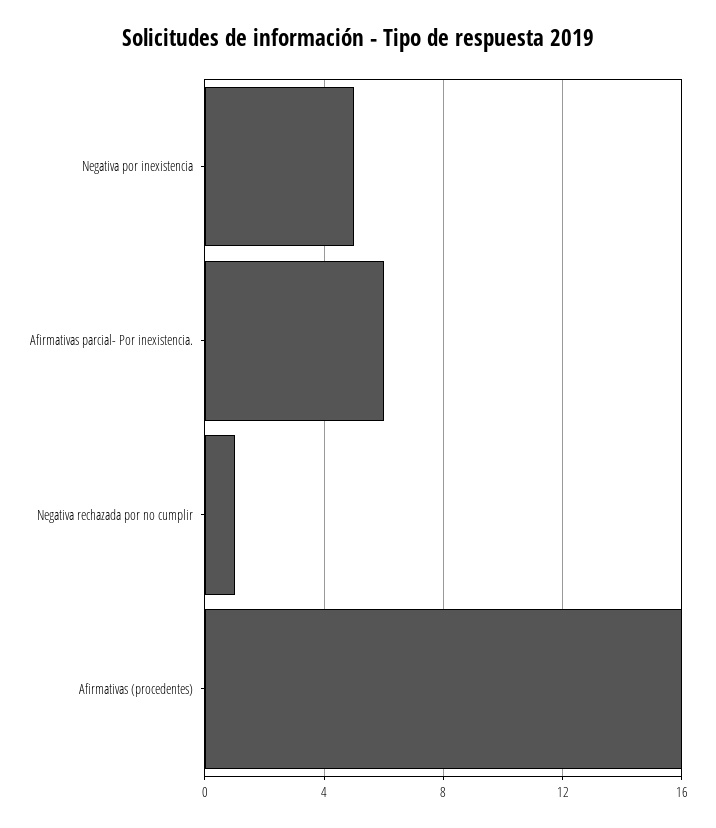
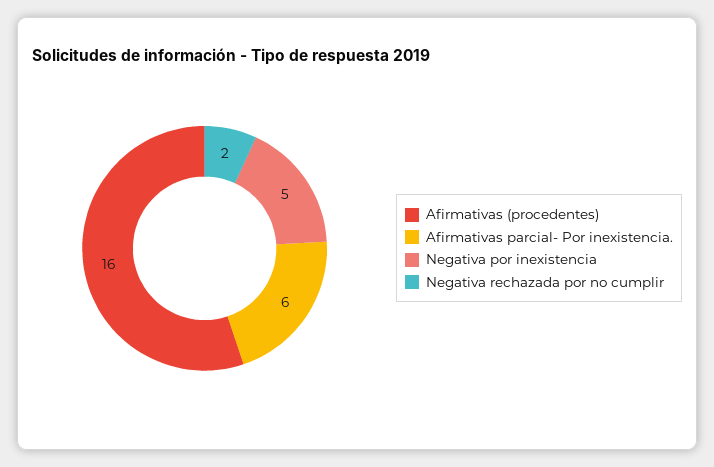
Negativa rechazada por no cumplir: 1 -> 2

